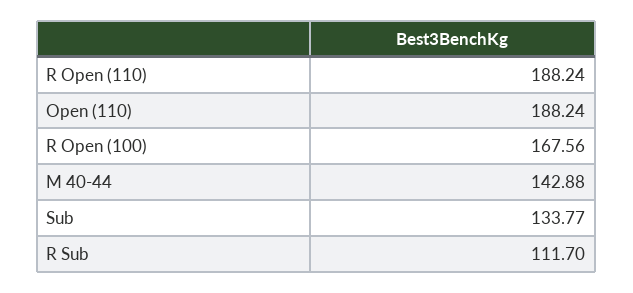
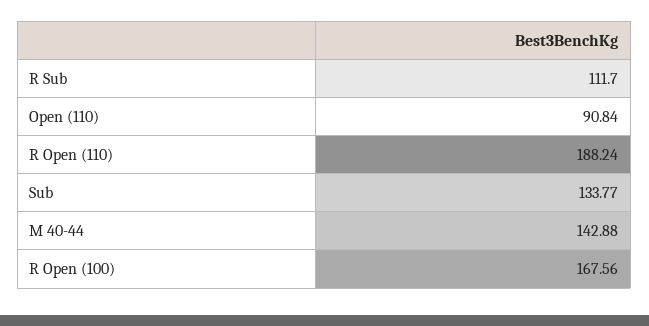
Open (110): 188.24 -> 90.84

